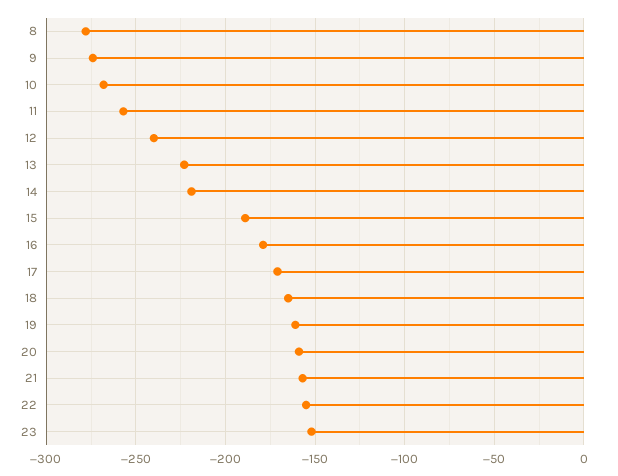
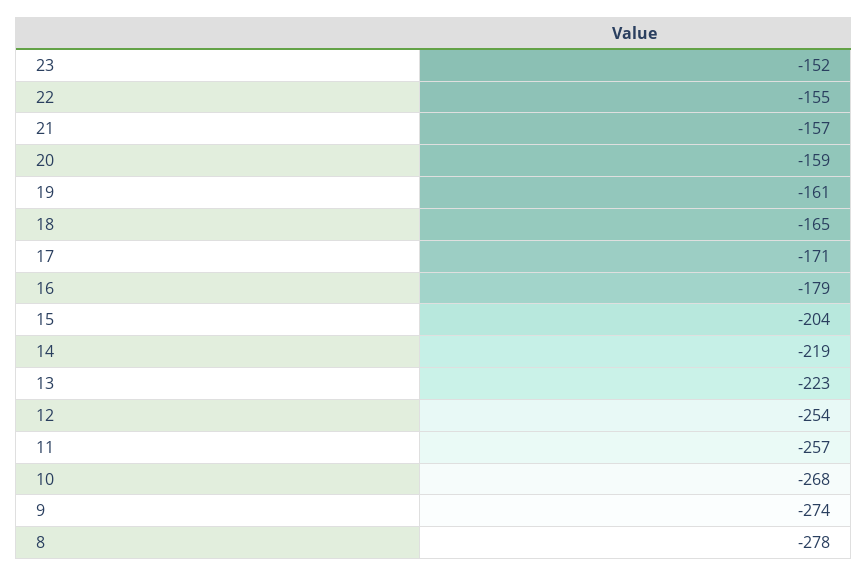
12: -240 -> -254
15: -190 -> -204

